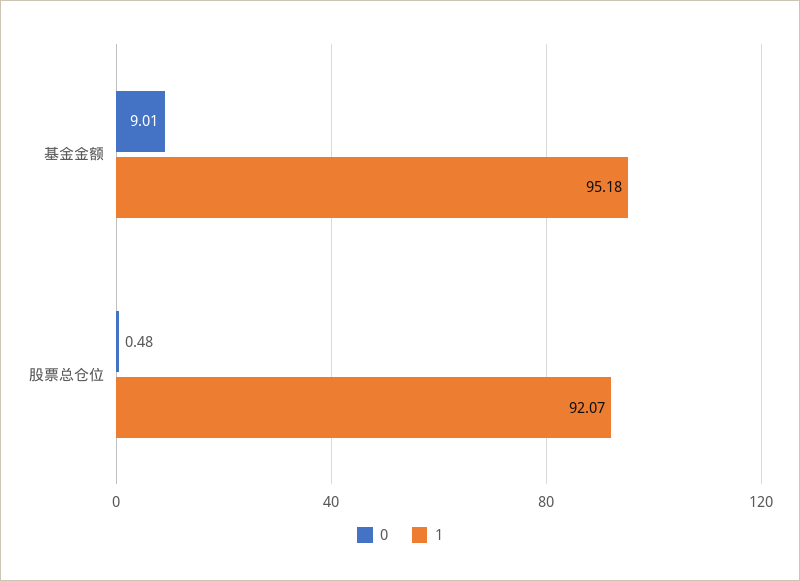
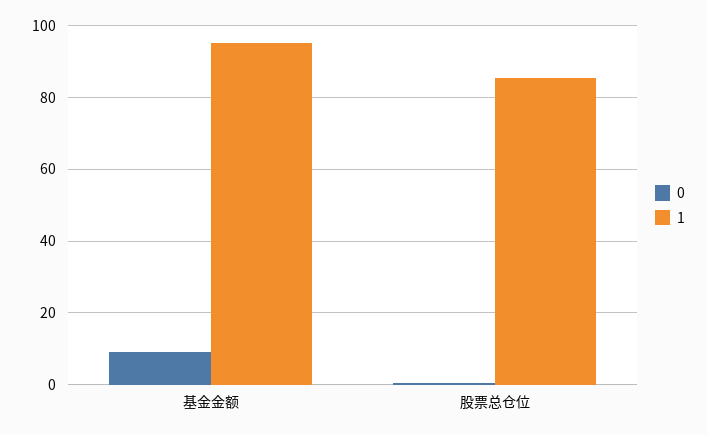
1, 股票总仓位: 92.07 -> 86

